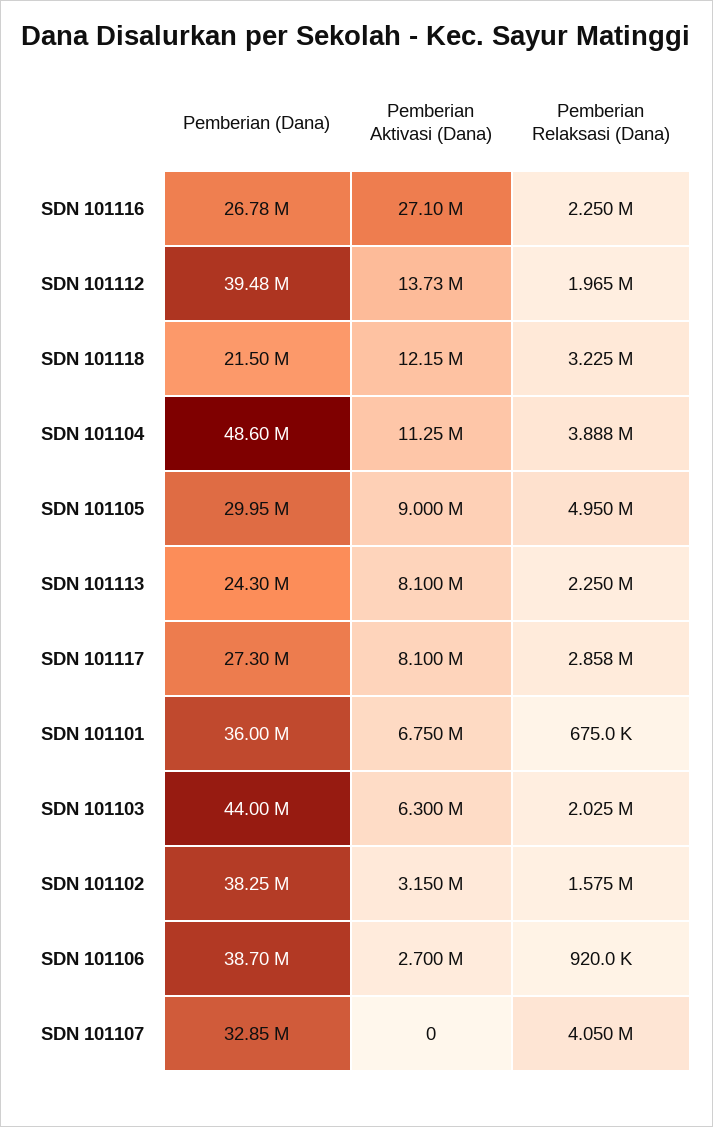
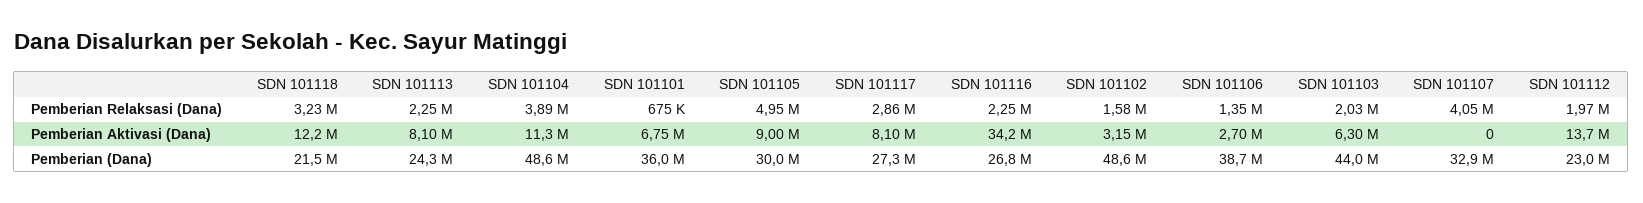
Pemberian Aktivasi (Dana), SDN 101116: 27100000 -> 34200000
Pemberian (Dana), SDN 101112: 39480000 -> 23000000
Pemberian (Dana), SDN 101102: 38250000 -> 48600000
Pemberian Relaksasi (Dana), SDN 101106: 920000 -> 1350000

